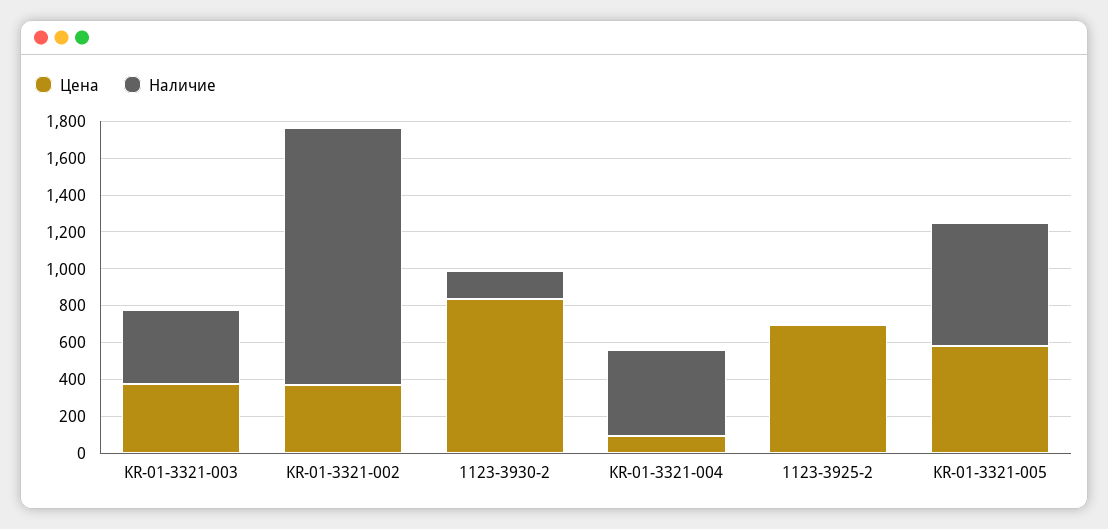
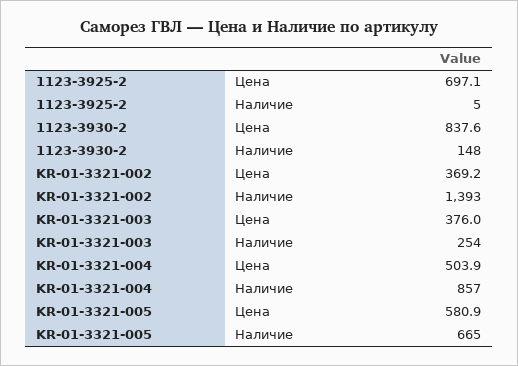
Наличие, KR-01-3321-003: 400 -> 254
Цена, KR-01-3321-004: 100 -> 503.9
Наличие, KR-01-3321-004: 450 -> 857

